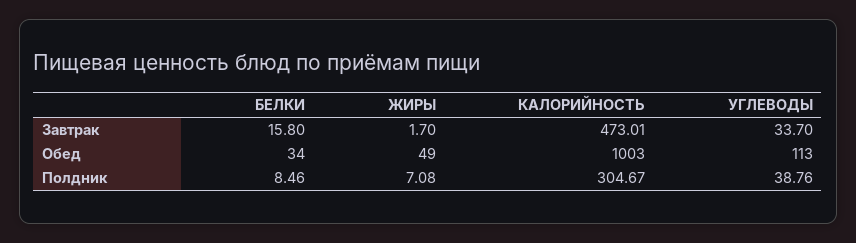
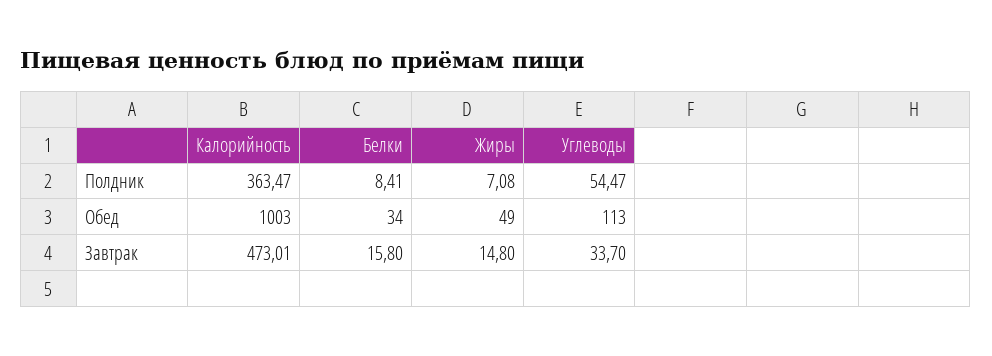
ЖИРЫ, Завтрак: 1.7 -> 14.8
БЕЛКИ, Полдник: 8.46 -> 8.41
КАЛОРИЙНОСТЬ, Полдник: 304.67 -> 363.47
УГЛЕВОДЫ, Полдник: 38.76 -> 54.47

